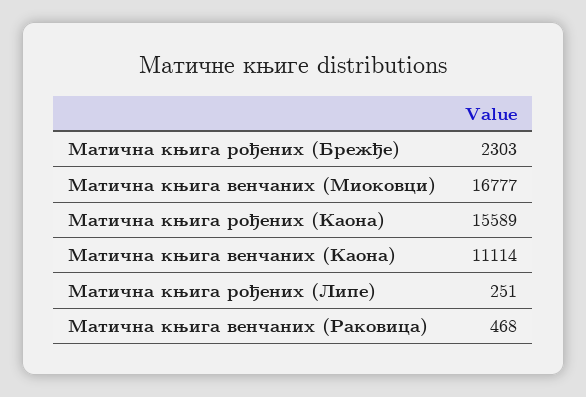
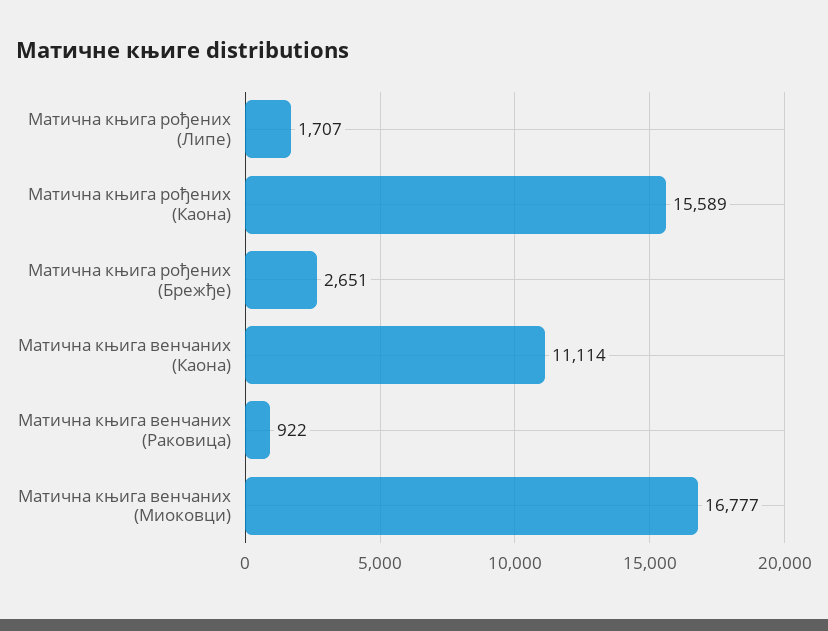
Матична књига рођених (Брежђе): 2303 -> 2651
Матична књига рођених (Липе): 251 -> 1707
Матична књига венчаних (Раковица): 468 -> 922

